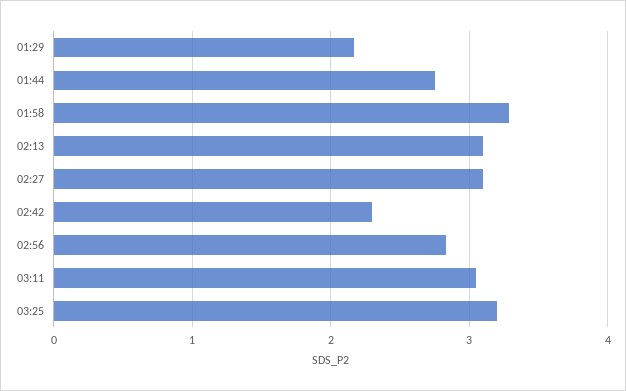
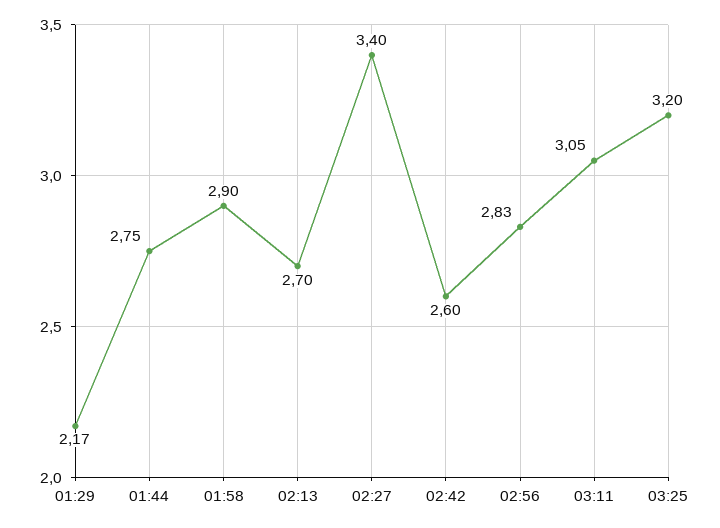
01:58: 3.3 -> 2.9
02:13: 3.1 -> 2.7
02:27: 3.1 -> 3.4
02:42: 2.3 -> 2.6

